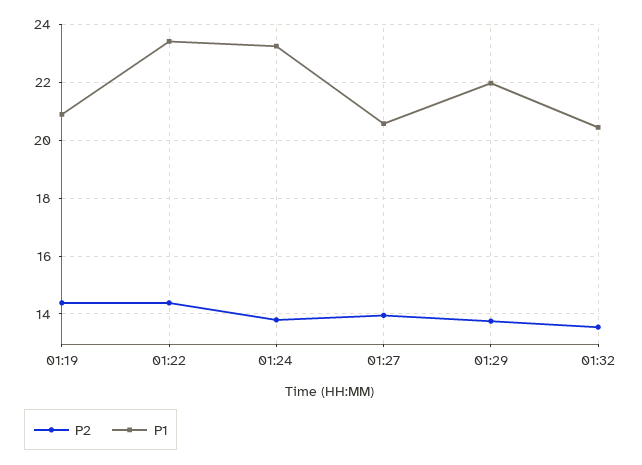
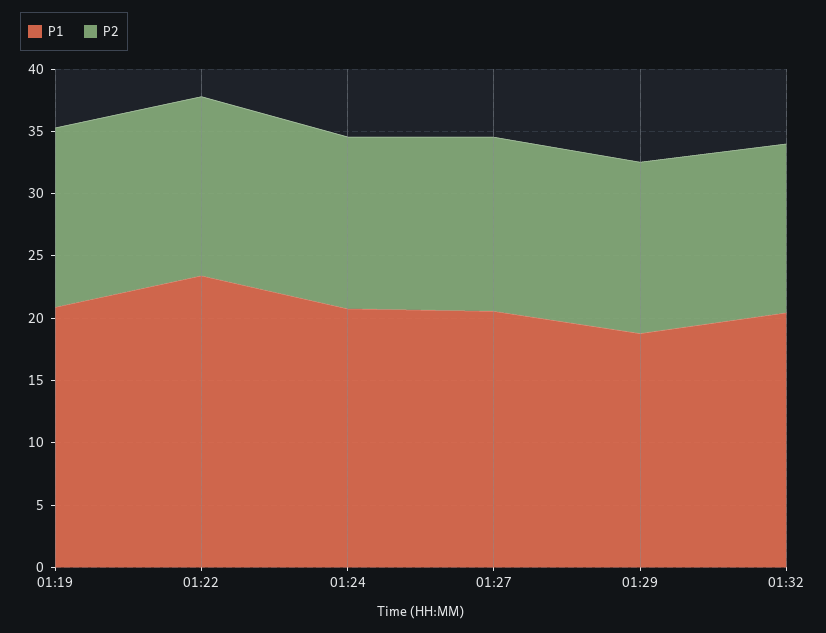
P1, 01:24: 23.25 -> 21
P1, 01:29: 22 -> 19

